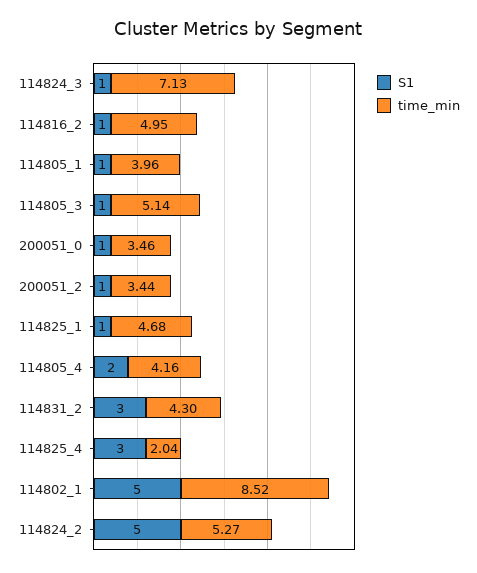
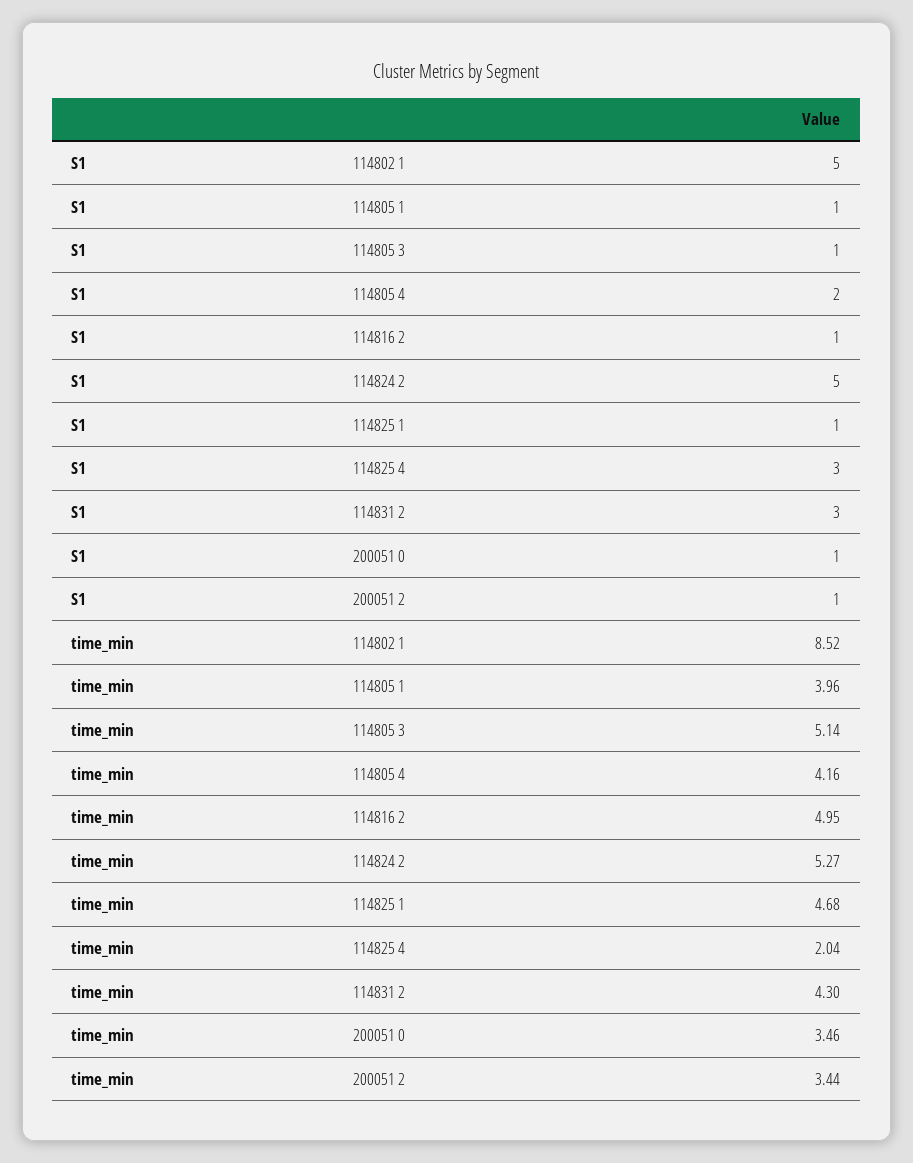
S1, 114824_3: 1 -> none
time_min, 114824_3: 7.13 -> none

